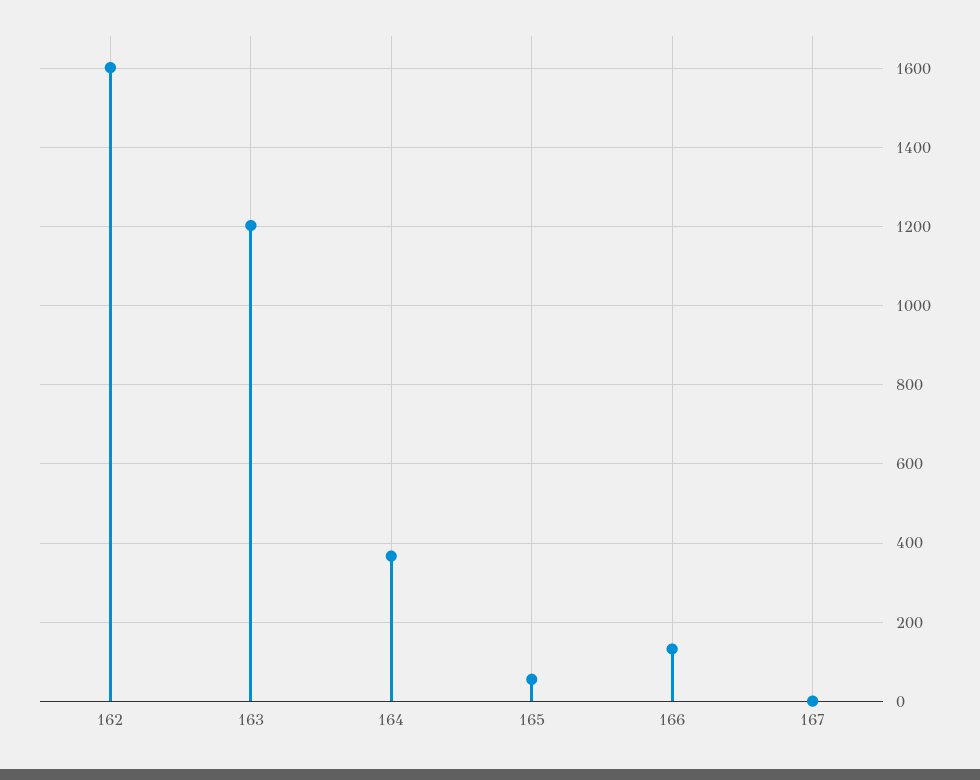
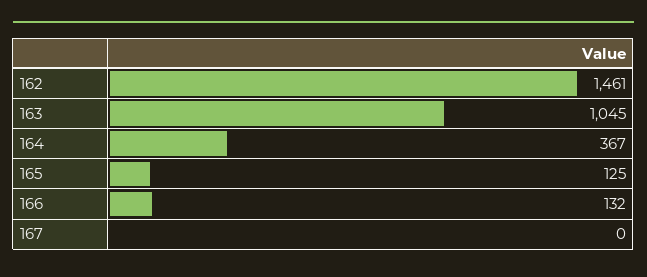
162: 1600 -> 1461
163: 1200 -> 1045
165: 60 -> 125

